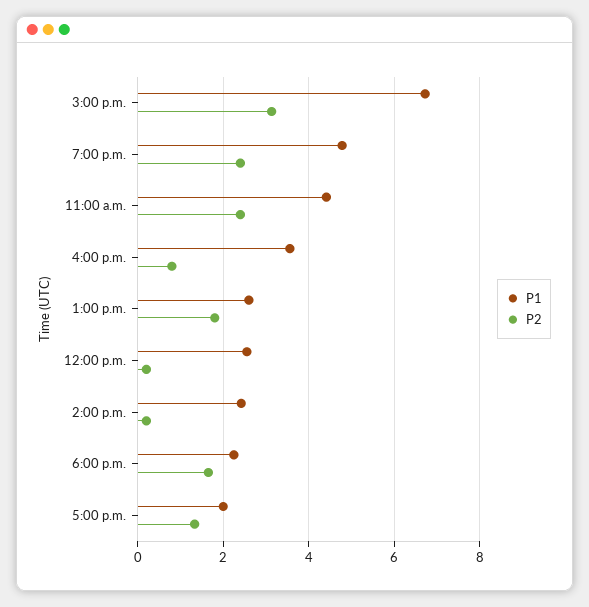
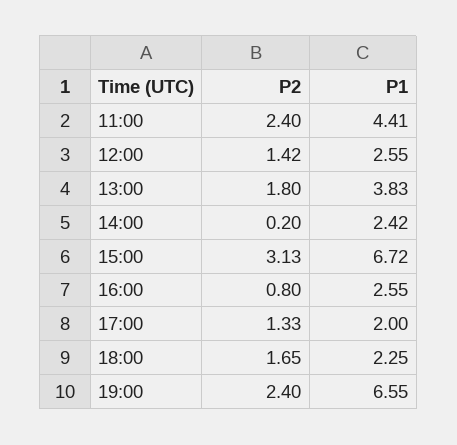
P1, 7:00 p.m.: 4.8 -> 6.55
P1, 4:00 p.m.: 3.6 -> 2.55
P1, 1:00 p.m.: 2.6 -> 3.83
P2, 12:00 p.m.: 0.2 -> 1.42

